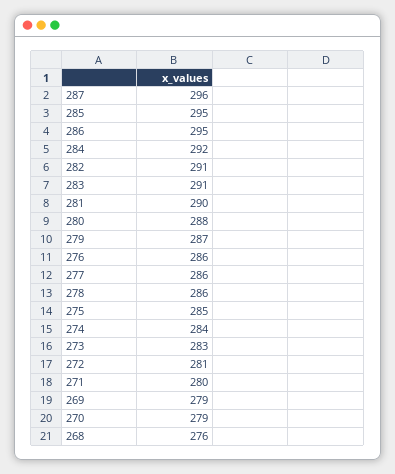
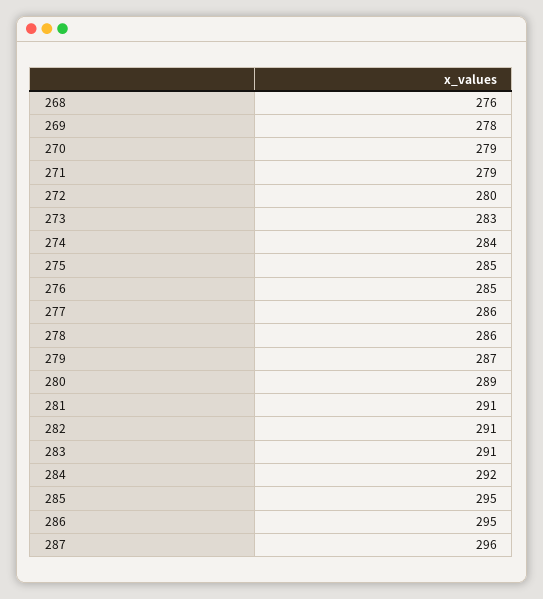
281: 290 -> 291
280: 288 -> 289
276: 286 -> 285
272: 281 -> 280
271: 280 -> 279
269: 279 -> 278

